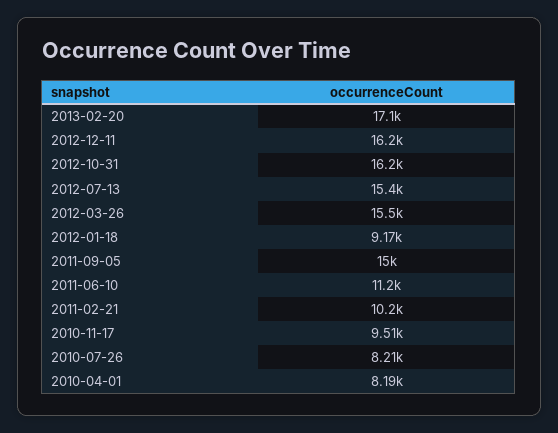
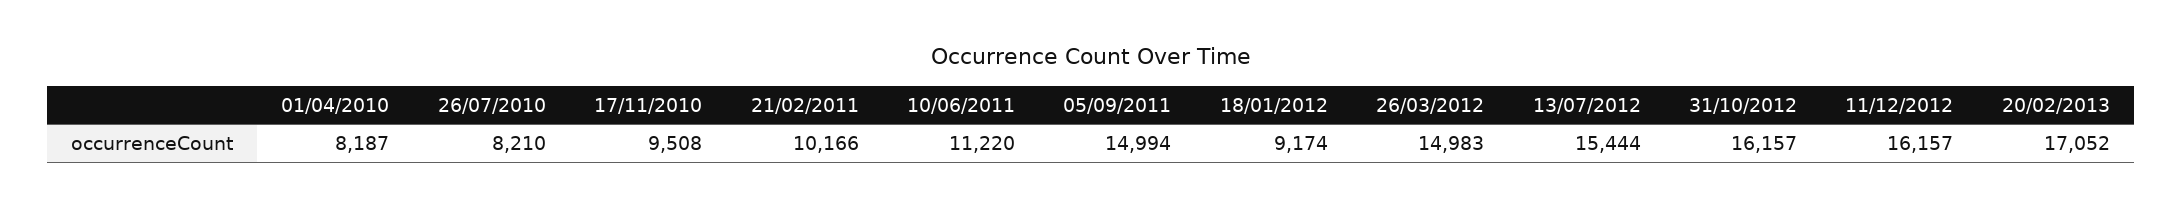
2012-03-26: 15500 -> 14983

